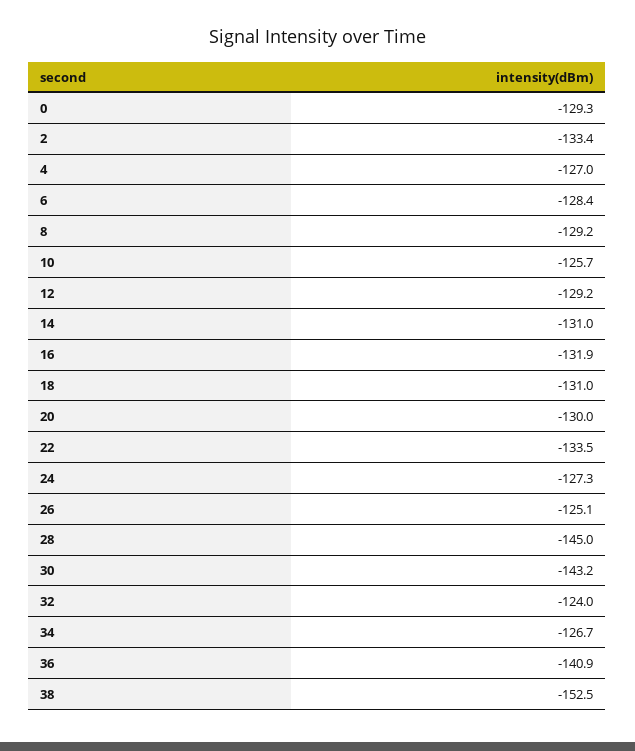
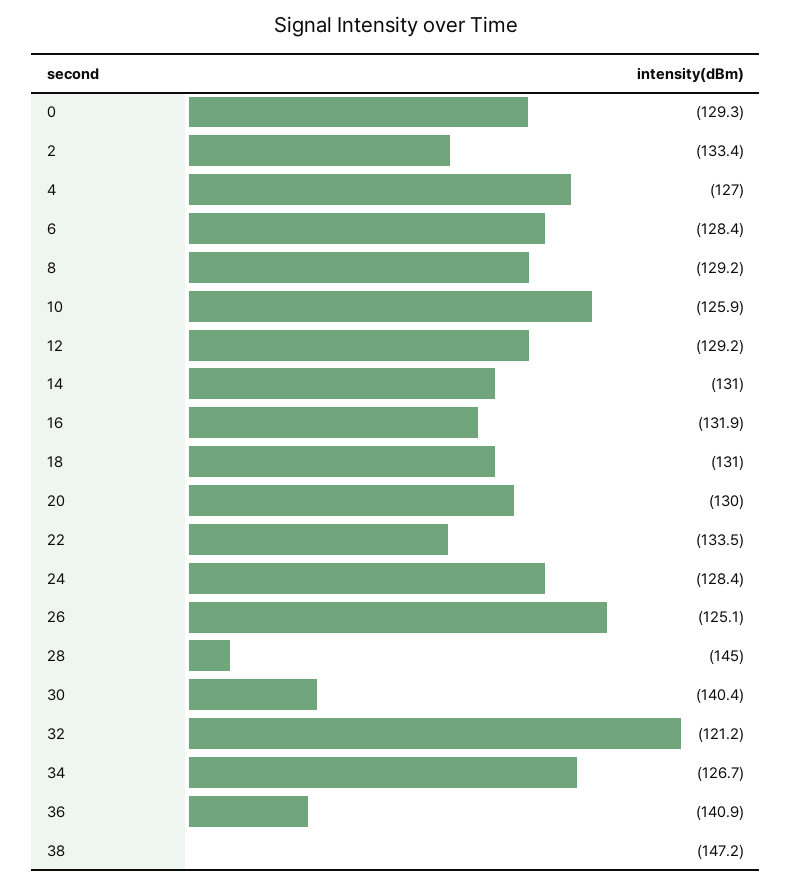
10: -125.7 -> -125.9
24: -127.3 -> -128.4
30: -143.2 -> -140.4
32: -124 -> -121.2
38: -152.5 -> -147.2

